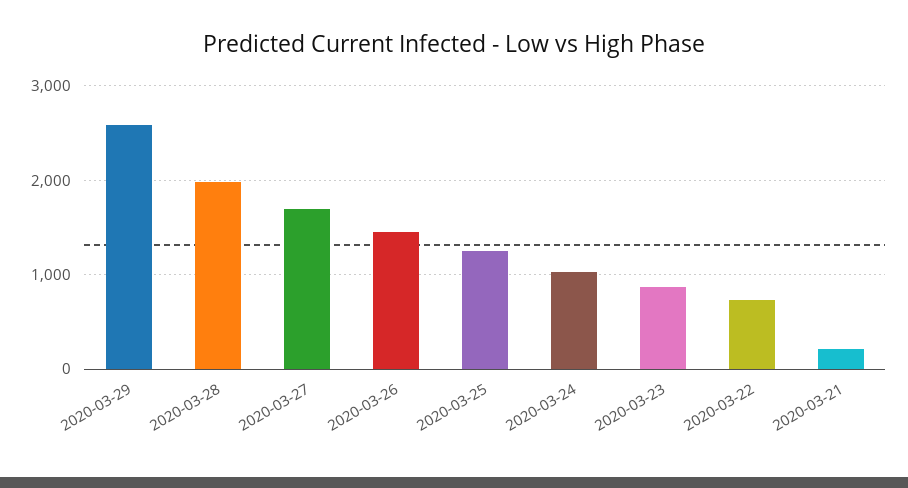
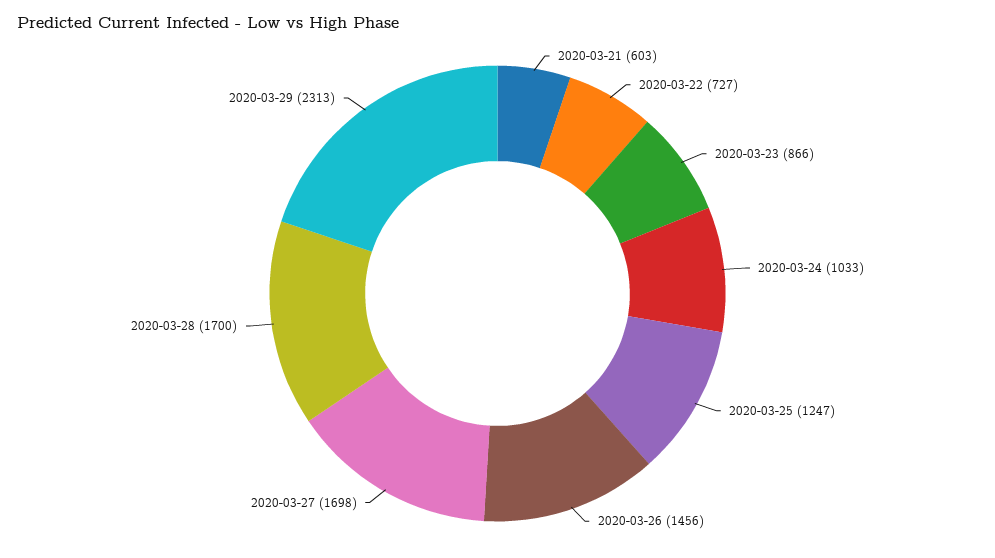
2020-03-29: 2600 -> 2313
2020-03-28: 2000 -> 1700
2020-03-21: 200 -> 603

